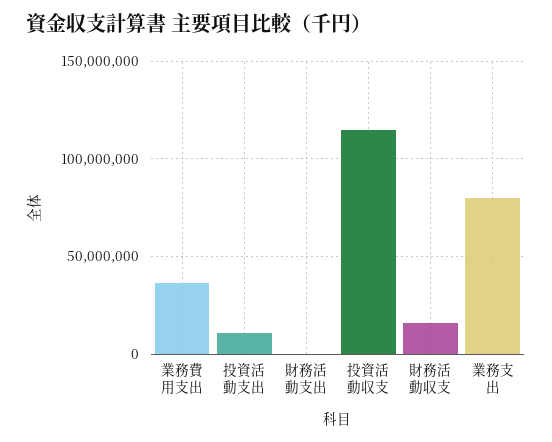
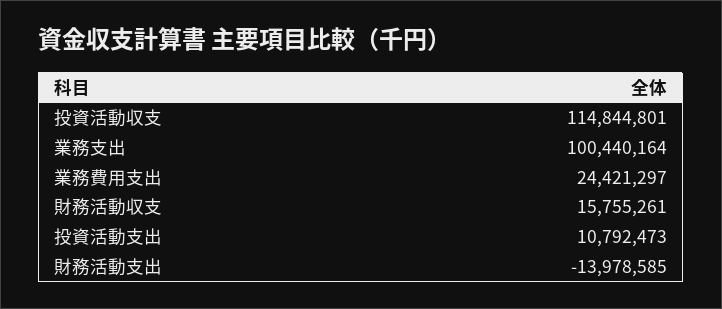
業務費用支出: 35000000 -> 24421297
財務活動支出: 0 -> -13978585
業務支出: 80000000 -> 100440164

